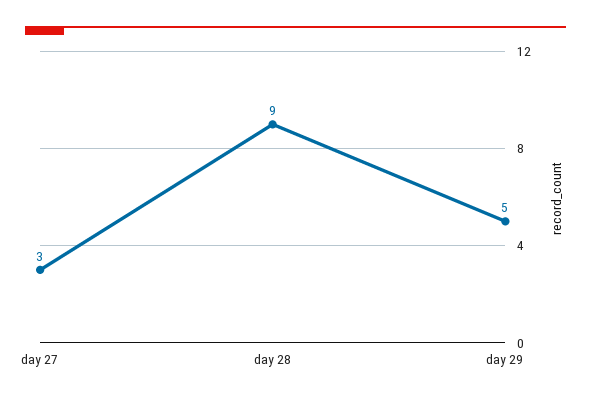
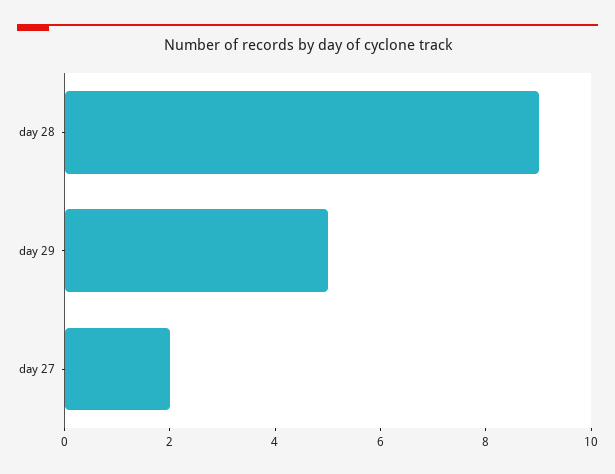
day 27: 3 -> 2

